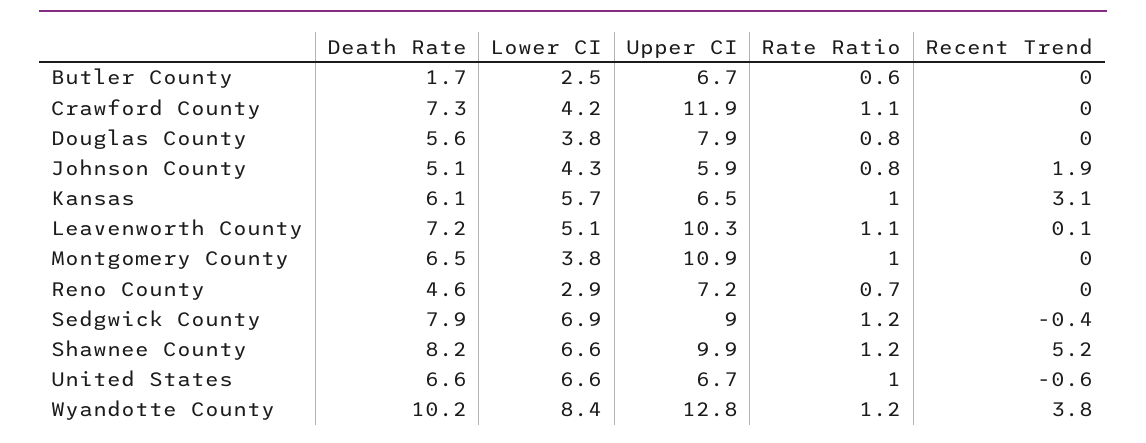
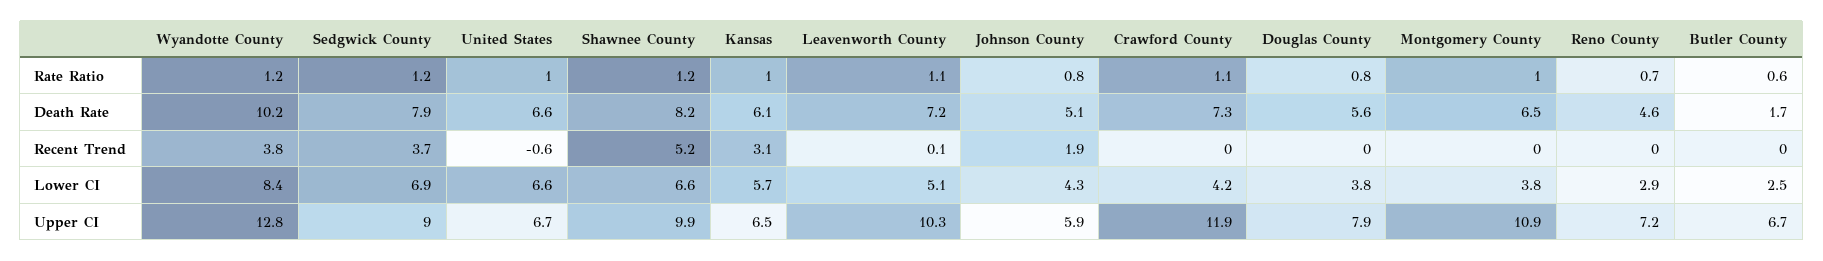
Recent Trend, Sedgwick County: -0.4 -> 3.7

